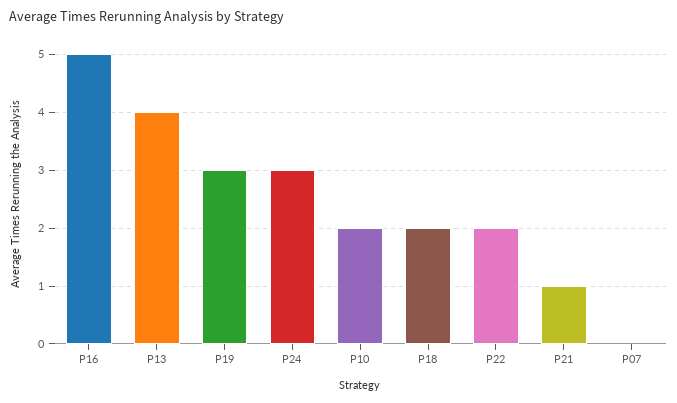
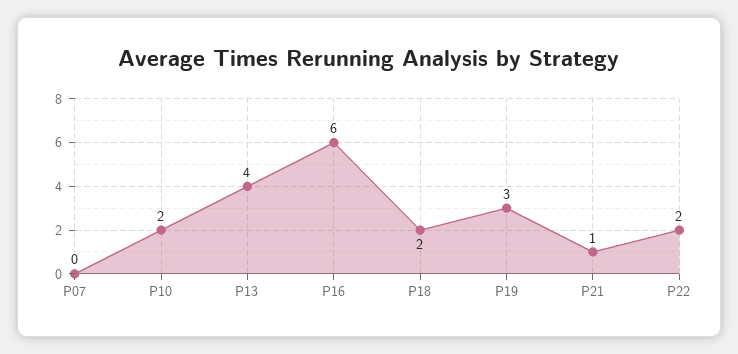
P16: 5 -> 6
P24: 3 -> none

